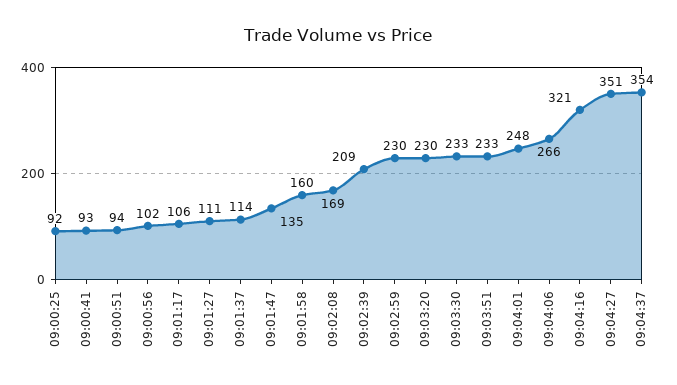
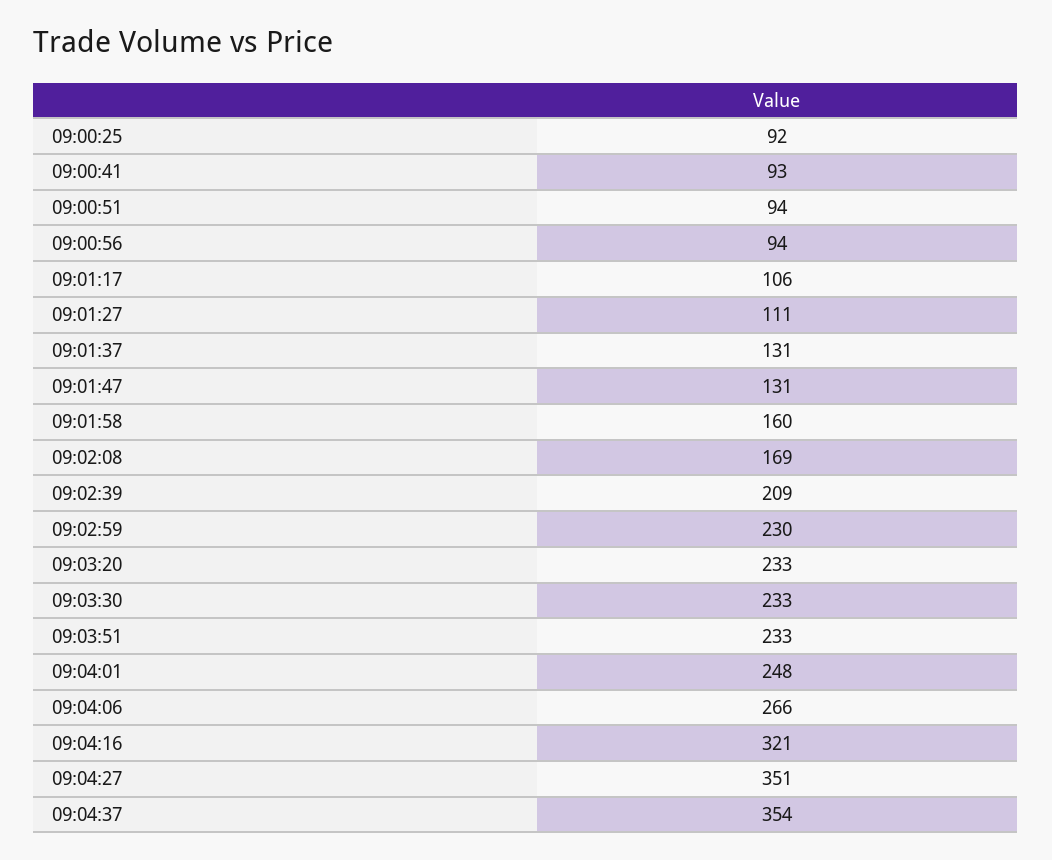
09:00:56: 102 -> 94
09:01:37: 114 -> 131
09:01:47: 135 -> 131
09:03:20: 230 -> 233

